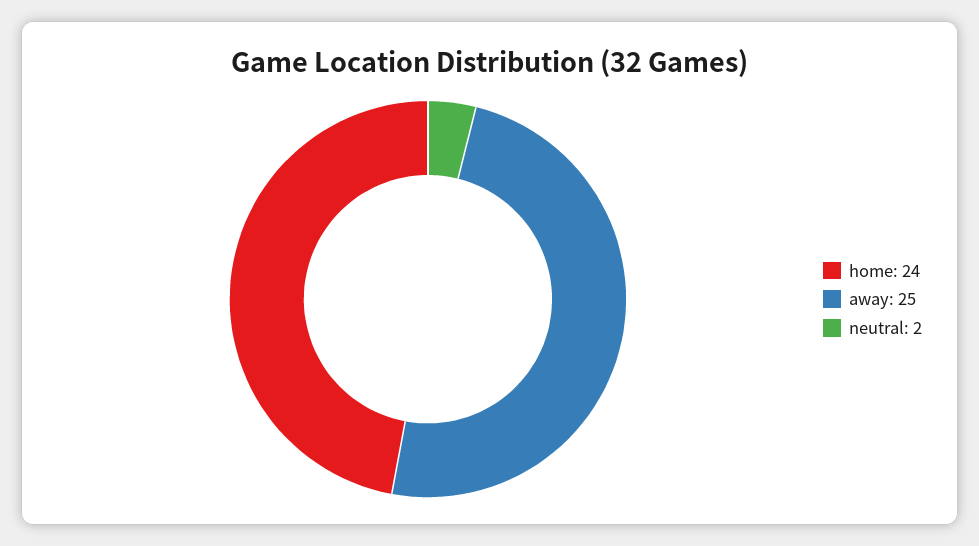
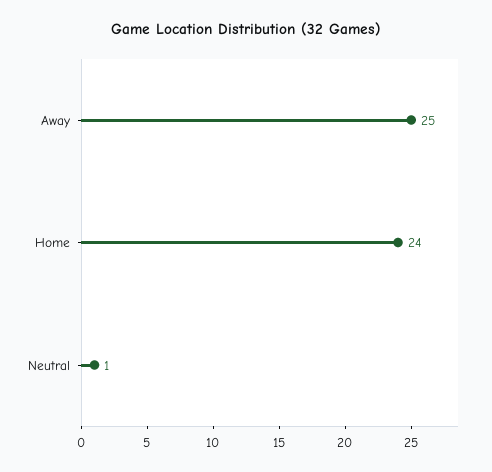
neutral: 2 -> 1

